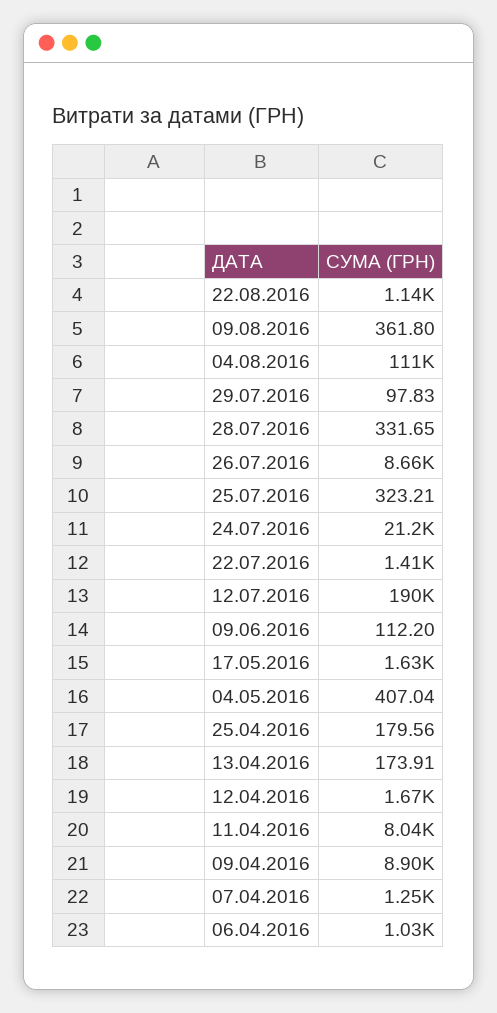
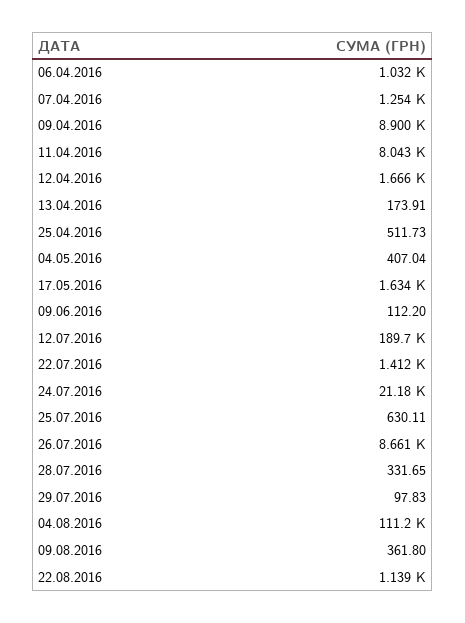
25.07.2016: 323.21 -> 630.11
25.04.2016: 179.56 -> 511.73

